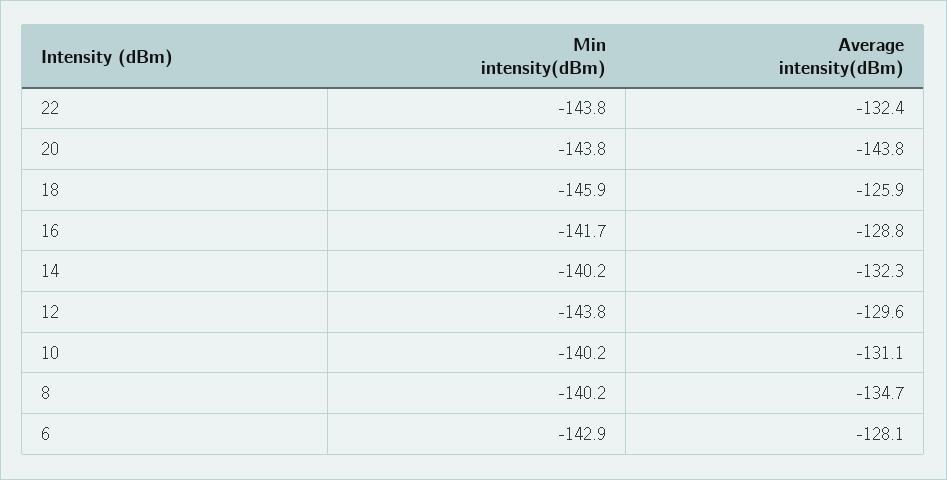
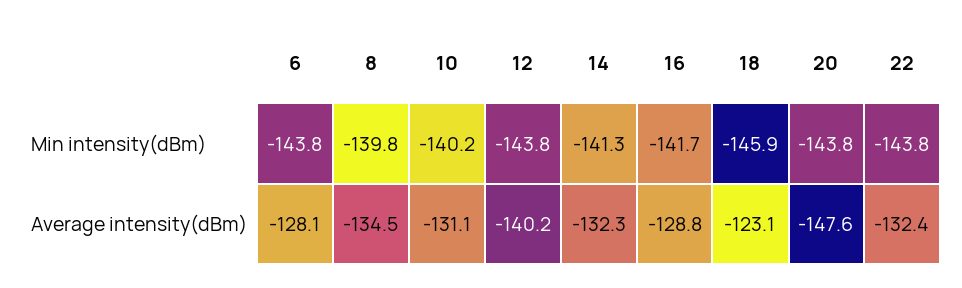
Average intensity(dBm), 20: -143.8 -> -147.6
Average intensity(dBm), 18: -125.9 -> -123.1
Min intensity(dBm), 14: -140.2 -> -141.3
Average intensity(dBm), 12: -129.6 -> -140.2
Min intensity(dBm), 8: -140.2 -> -139.8
Average intensity(dBm), 8: -134.7 -> -134.5
Min intensity(dBm), 6: -142.9 -> -143.8

